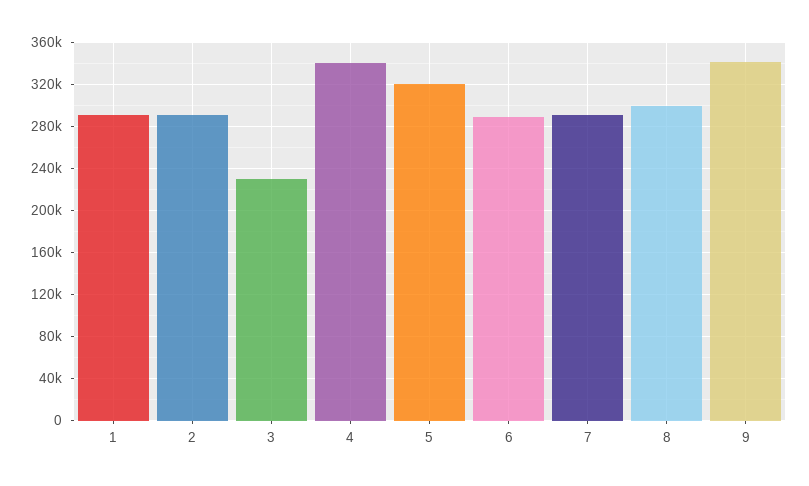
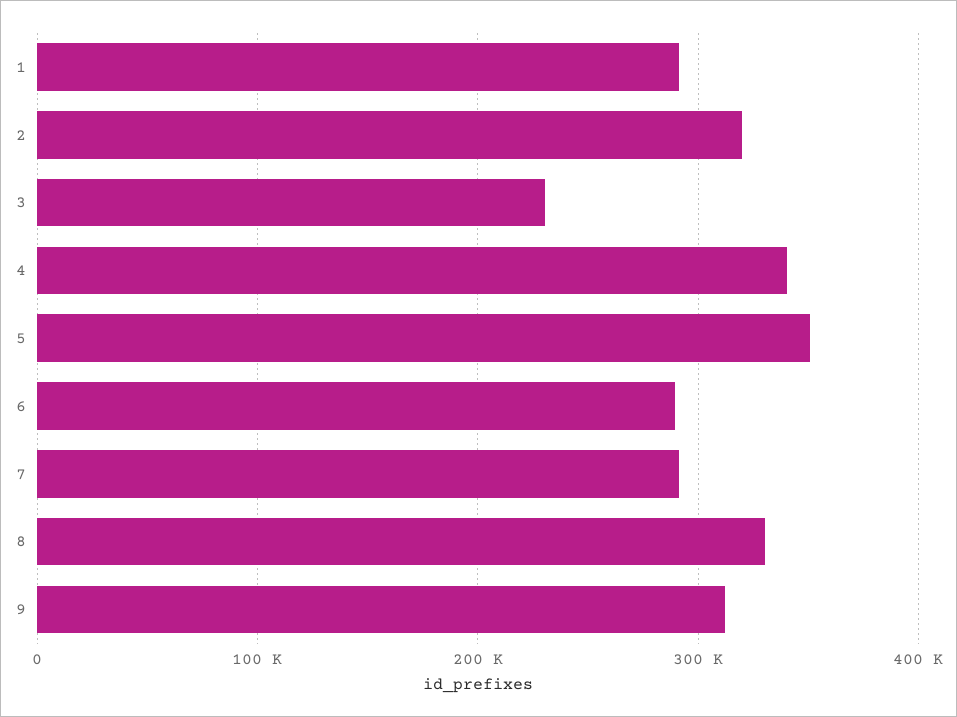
2: 290000 -> 320000
5: 320000 -> 350000
8: 300000 -> 330000
9: 340000 -> 310000

